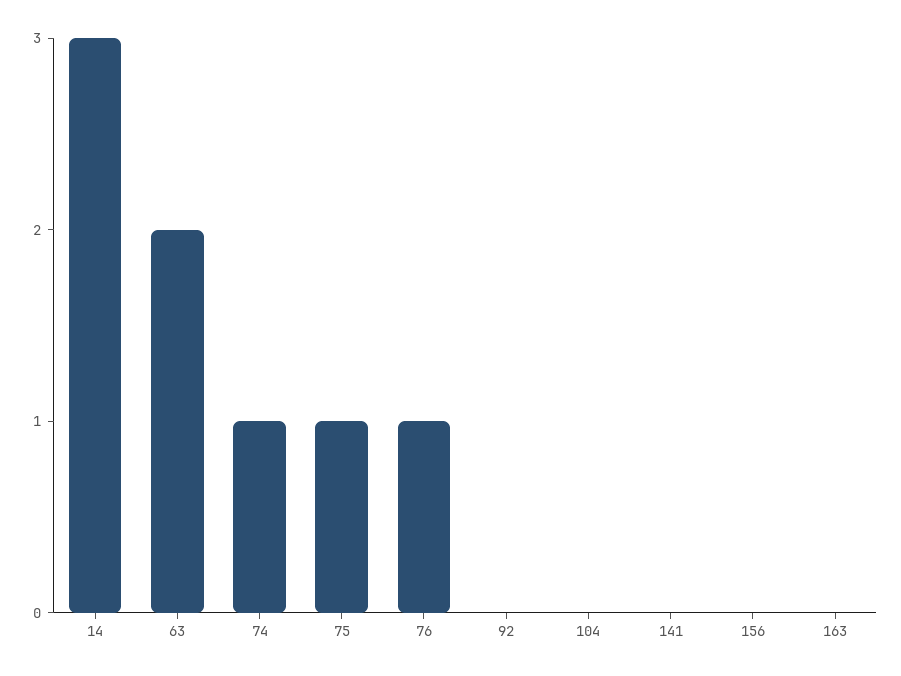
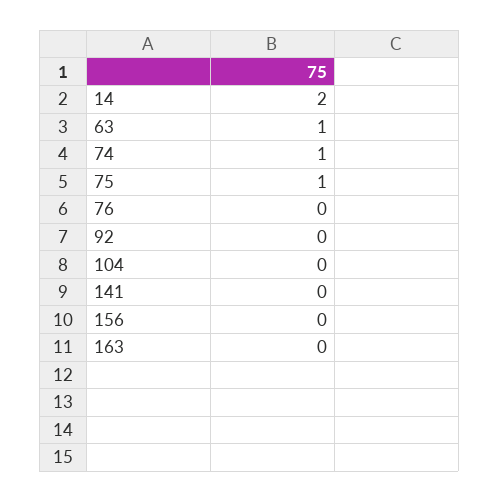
14: 3 -> 2
63: 2 -> 1
76: 1 -> 0

